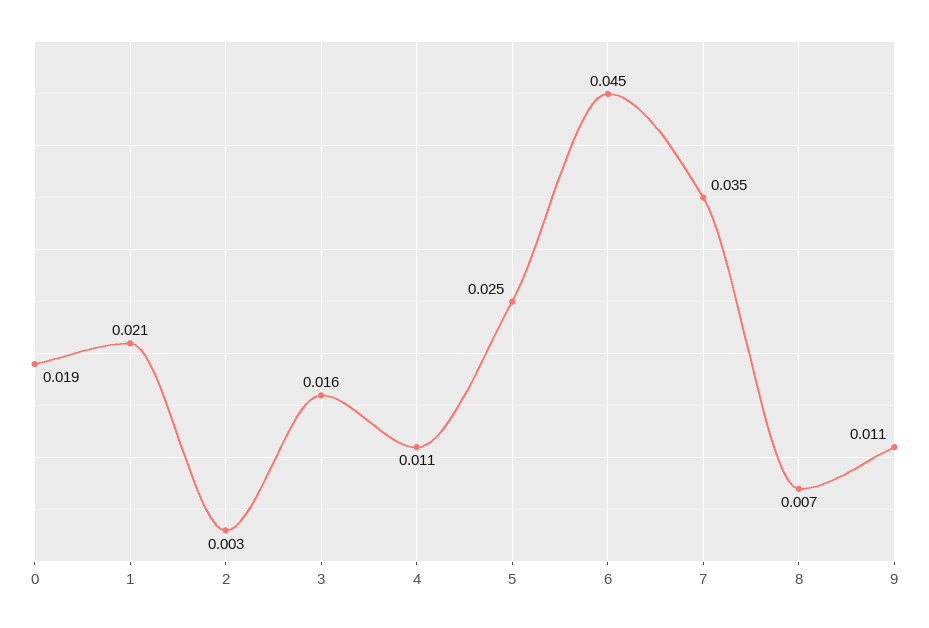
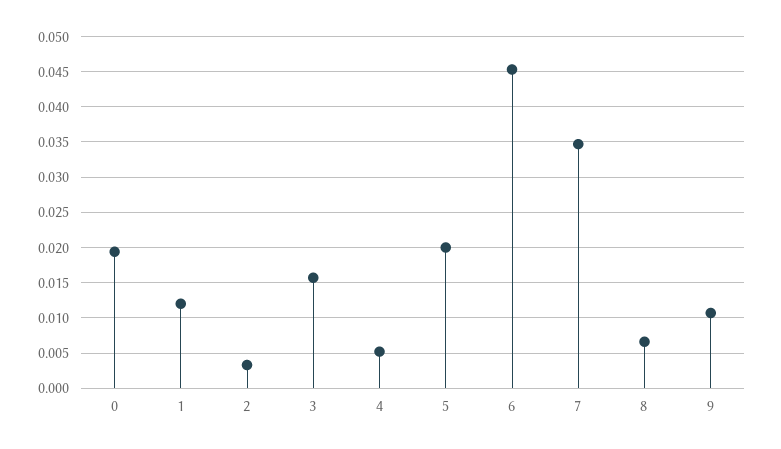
1: 0.021 -> 0.012
4: 0.011 -> 0.005
5: 0.025 -> 0.02

